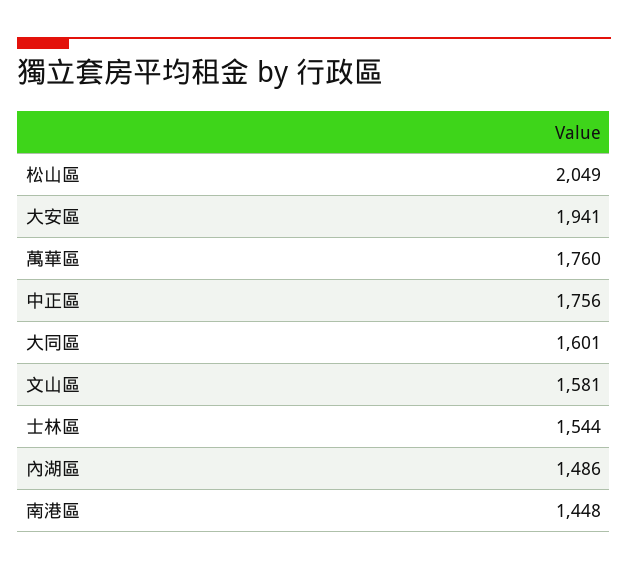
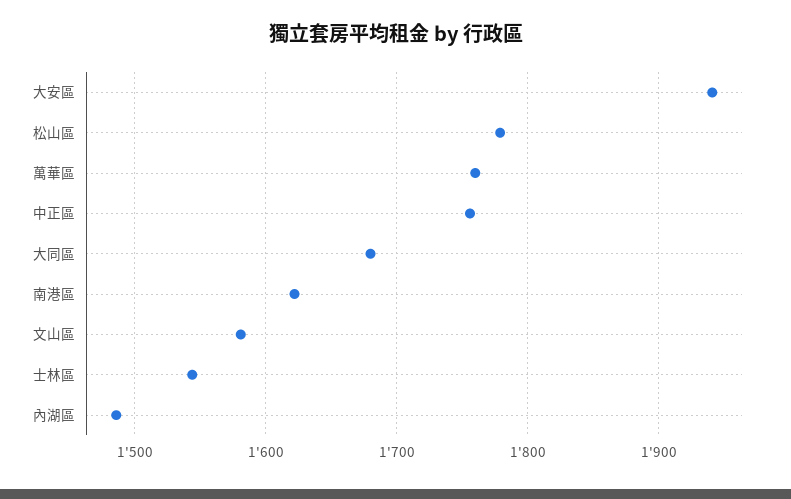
松山區: 2049 -> 1780
大同區: 1601 -> 1680
南港區: 1448 -> 1620

